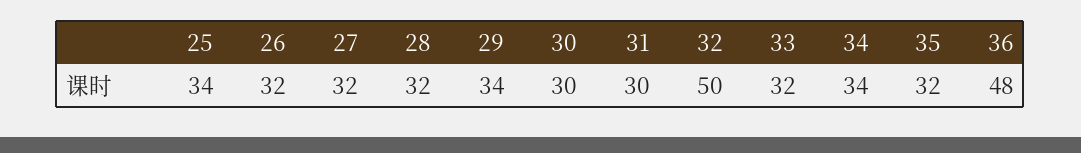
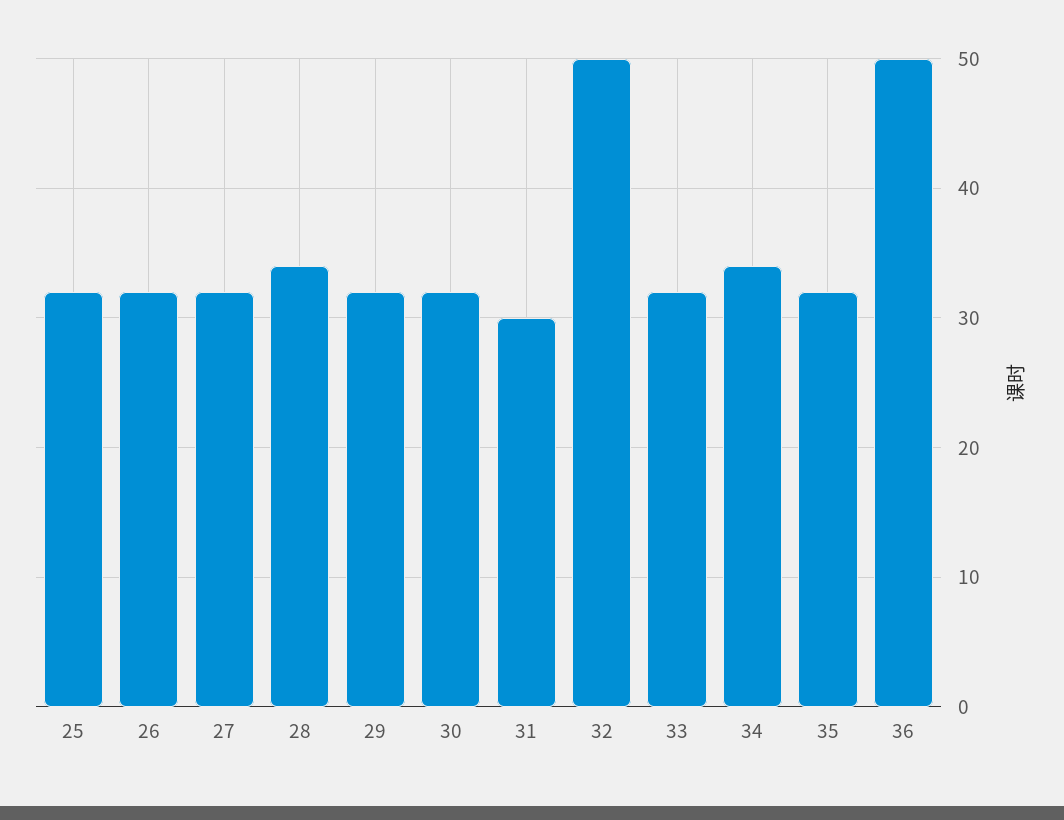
25: 34 -> 32
28: 32 -> 34
29: 34 -> 32
30: 30 -> 32
36: 48 -> 50

